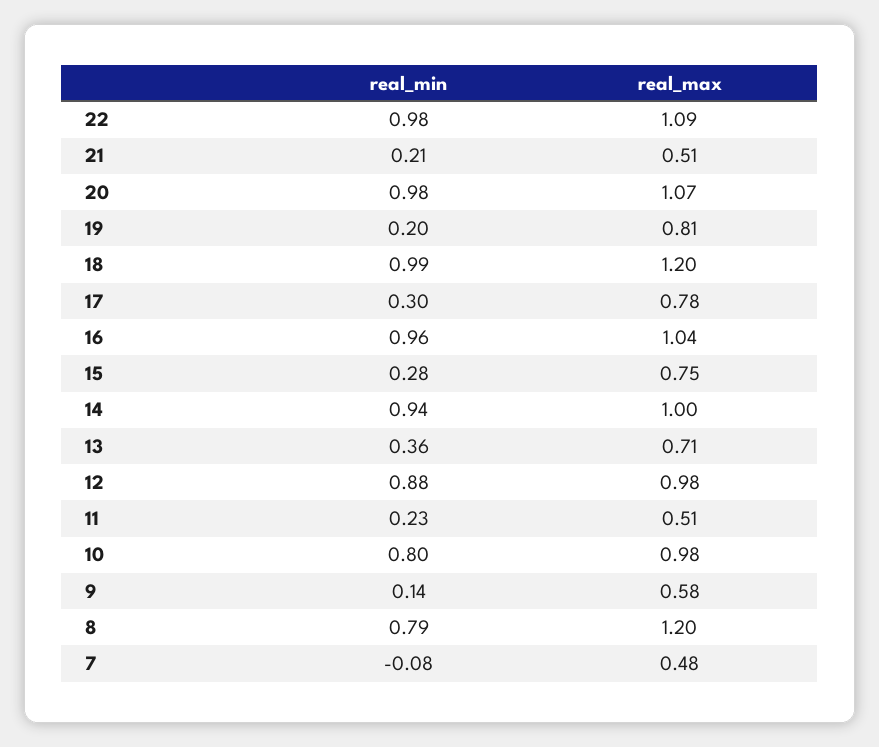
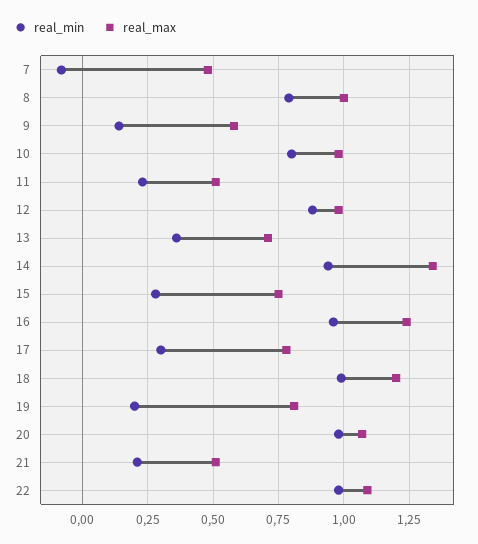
real_max, 16: 1.04 -> 1.25
real_max, 14: 1 -> 1.35
real_max, 8: 1.2 -> 1

